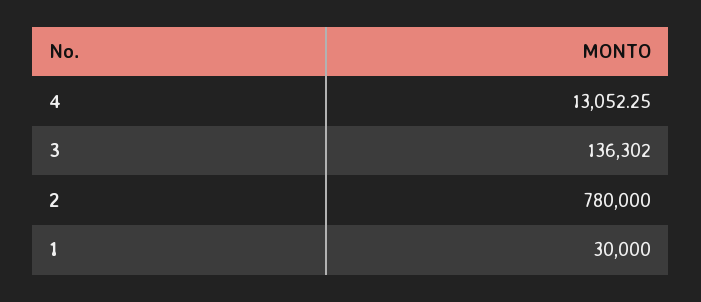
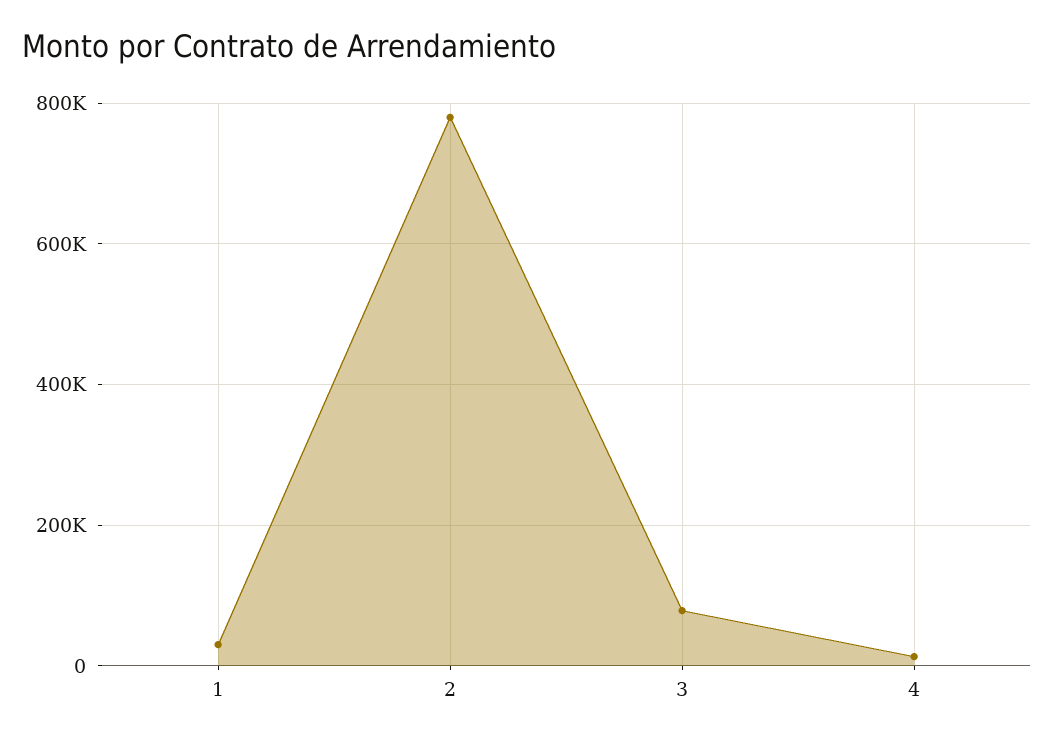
3: 136302 -> 80000

